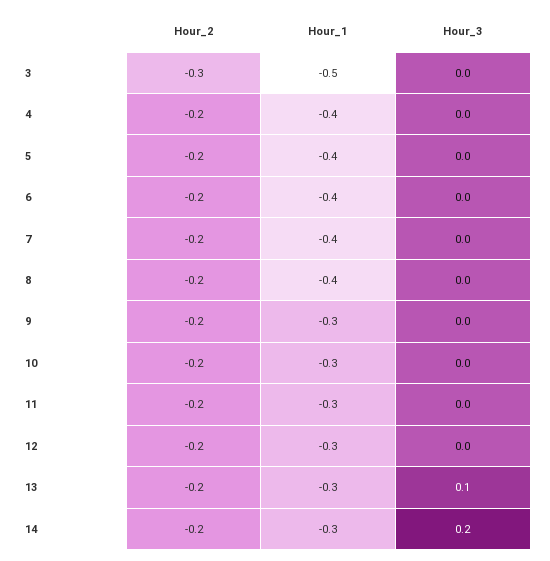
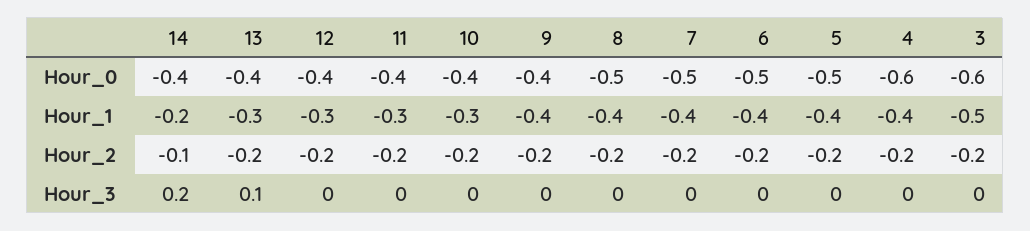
Hour_2, 3: -0.3 -> -0.2
Hour_1, 9: -0.3 -> -0.4
Hour_2, 14: -0.2 -> -0.1
Hour_1, 14: -0.3 -> -0.2
Hour_0, 14: none -> -0.4
Hour_0, 13: none -> -0.4
Hour_0, 12: none -> -0.4
Hour_0, 11: none -> -0.4
Hour_0, 10: none -> -0.4
Hour_0, 9: none -> -0.4
Hour_0, 8: none -> -0.5
Hour_0, 7: none -> -0.5
Hour_0, 6: none -> -0.5
Hour_0, 5: none -> -0.5
Hour_0, 4: none -> -0.6
Hour_0, 3: none -> -0.6

